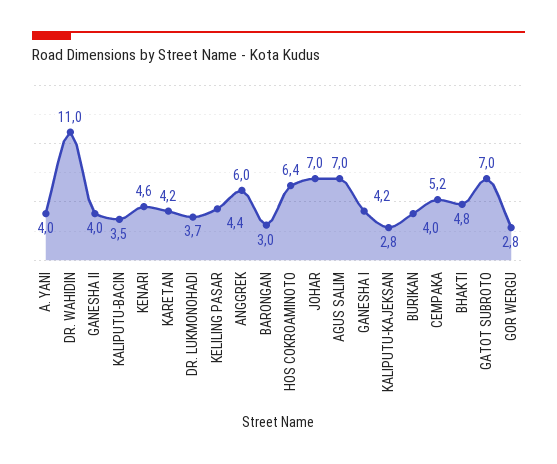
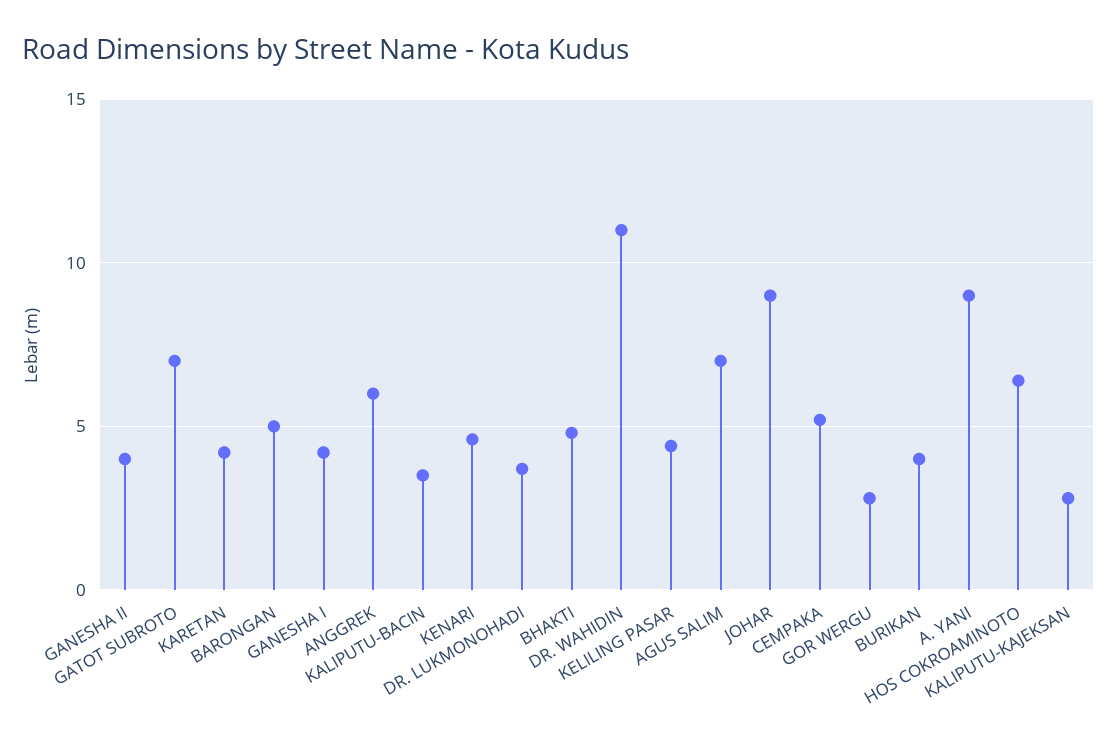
A. YANI: 4 -> 9
BARONGAN: 3 -> 5
JOHAR: 7 -> 9

